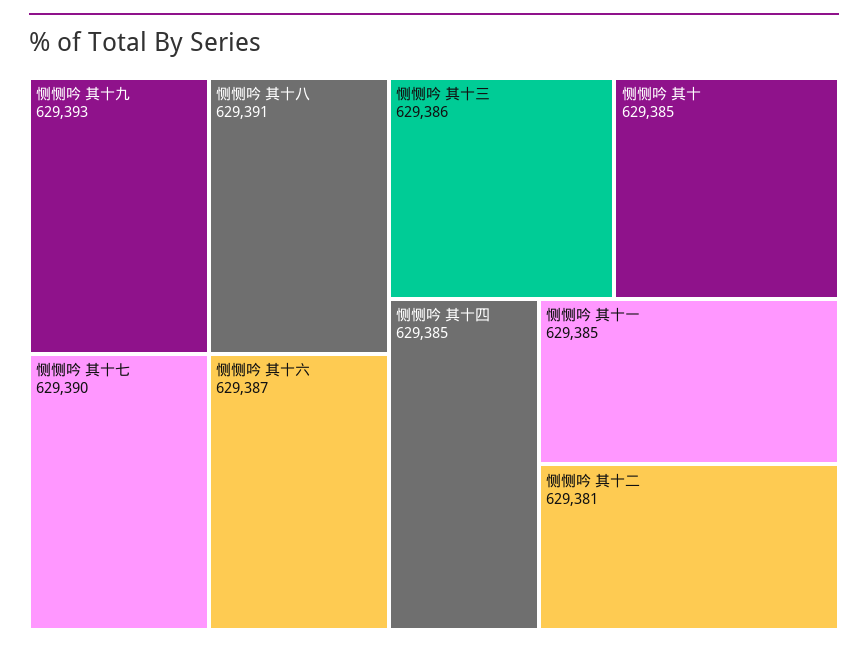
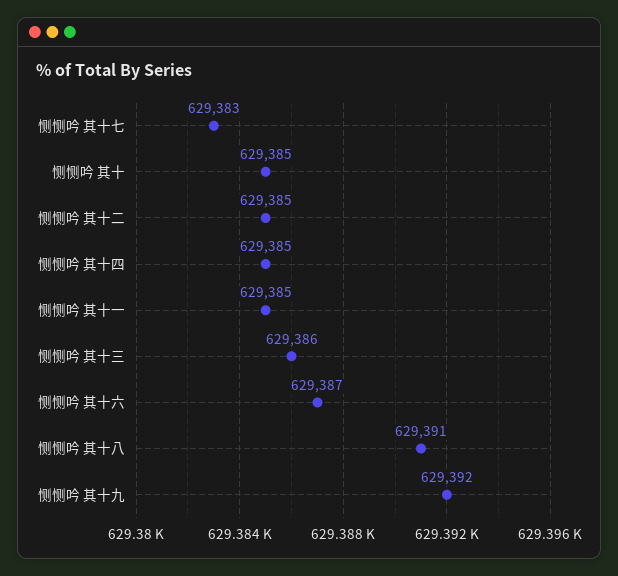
恻恻吟 其十九: 629393 -> 629392
恻恻吟 其十七: 629390 -> 629383
恻恻吟 其十二: 629381 -> 629385

